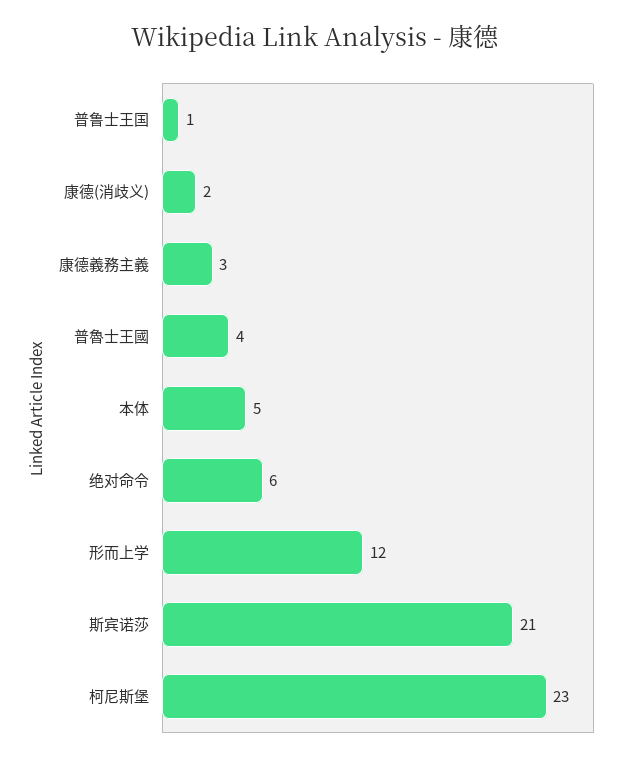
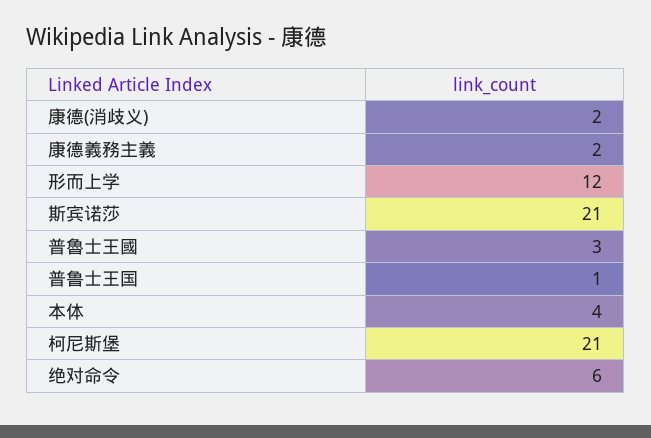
康德義務主義: 3 -> 2
普魯士王國: 4 -> 3
本体: 5 -> 4
柯尼斯堡: 23 -> 21

